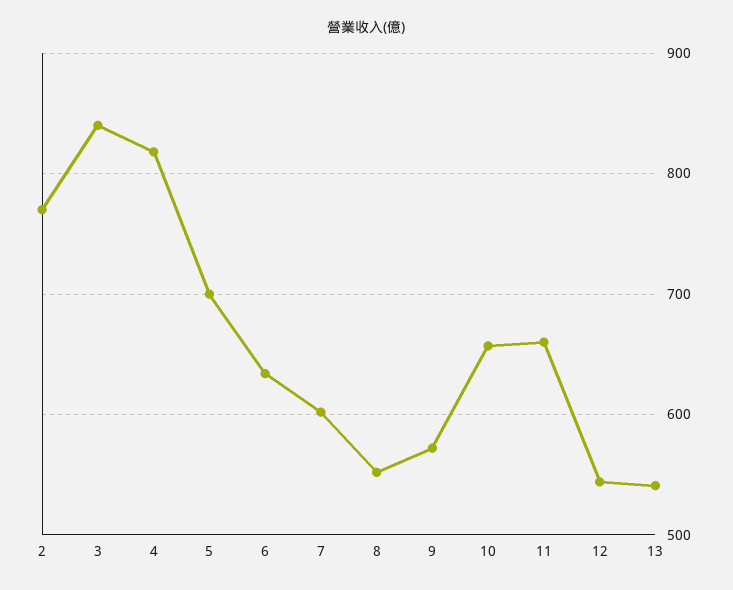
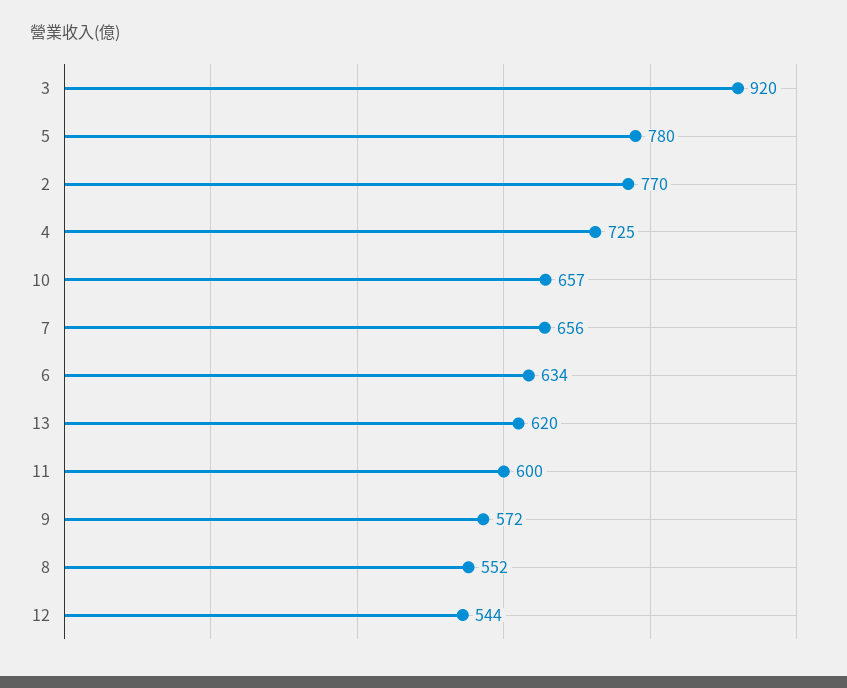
3: 840 -> 920
4: 820 -> 725
5: 700 -> 780
7: 600 -> 656
11: 660 -> 600
13: 540 -> 620

